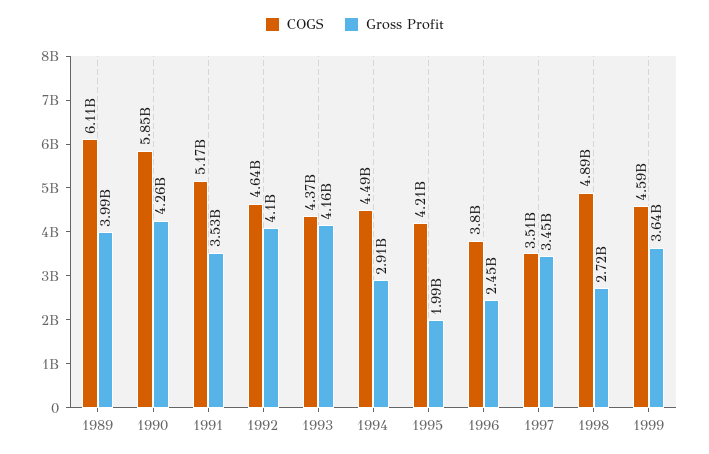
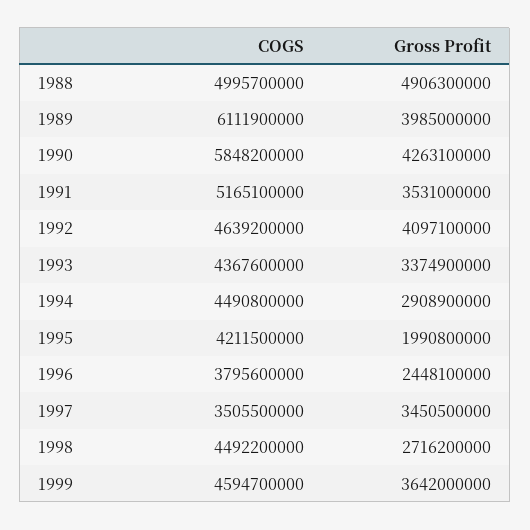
Gross Profit, 1993: 4160000000 -> 3374900000
COGS, 1998: 4890000000 -> 4492200000
COGS, 1988: none -> 4995700000
Gross Profit, 1988: none -> 4906300000

